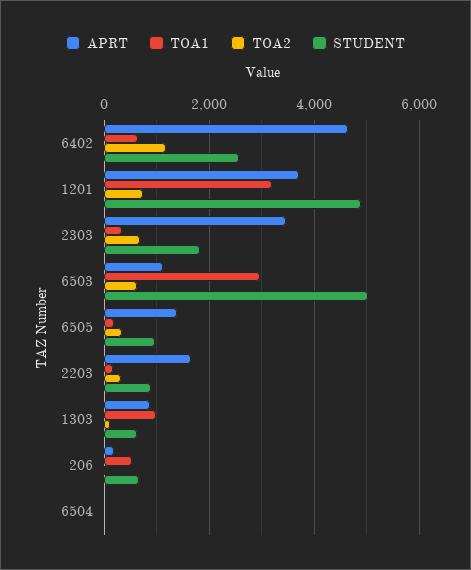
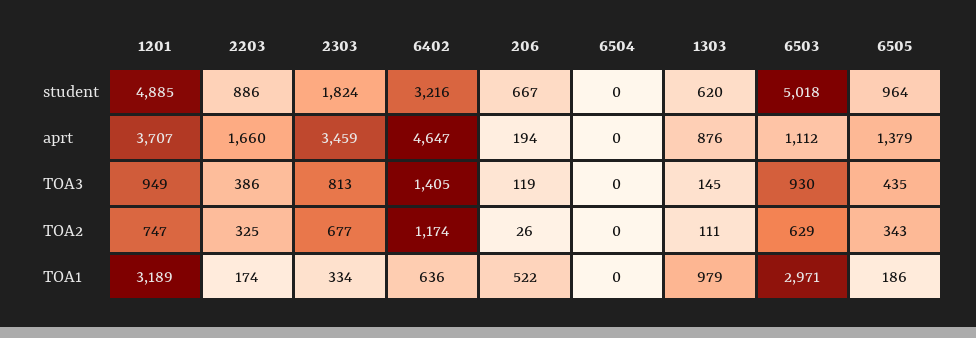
STUDENT, 6402: 2600 -> 3216
TOA3, 1201: none -> 949
TOA3, 2203: none -> 386
TOA3, 2303: none -> 813
TOA3, 6402: none -> 1405
TOA3, 206: none -> 119
TOA3, 6504: none -> 0
TOA3, 1303: none -> 145
TOA3, 6503: none -> 930
TOA3, 6505: none -> 435

